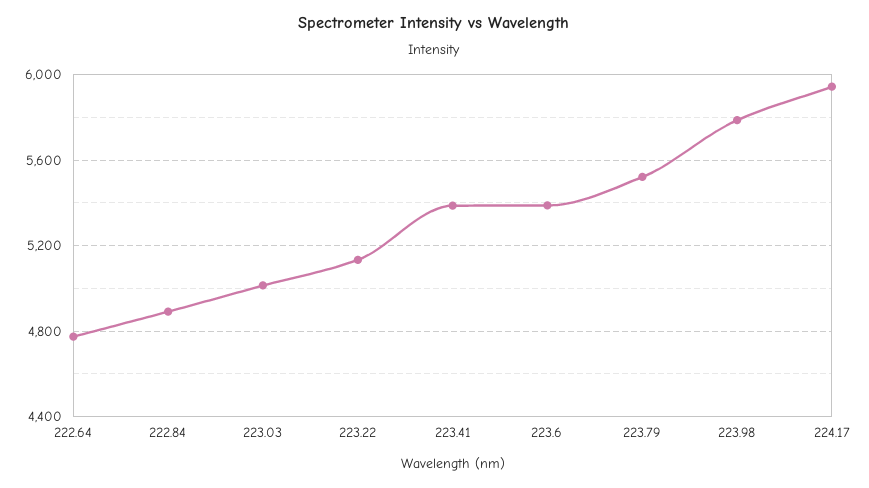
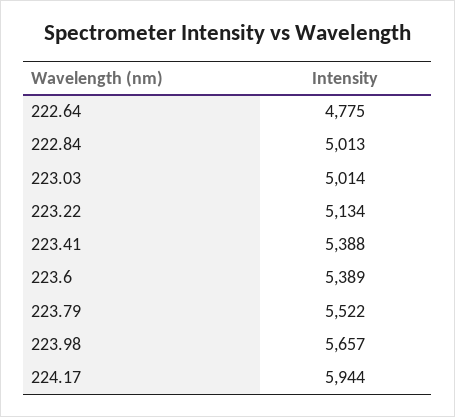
222.84: 4900 -> 5013
223.98: 5800 -> 5657

